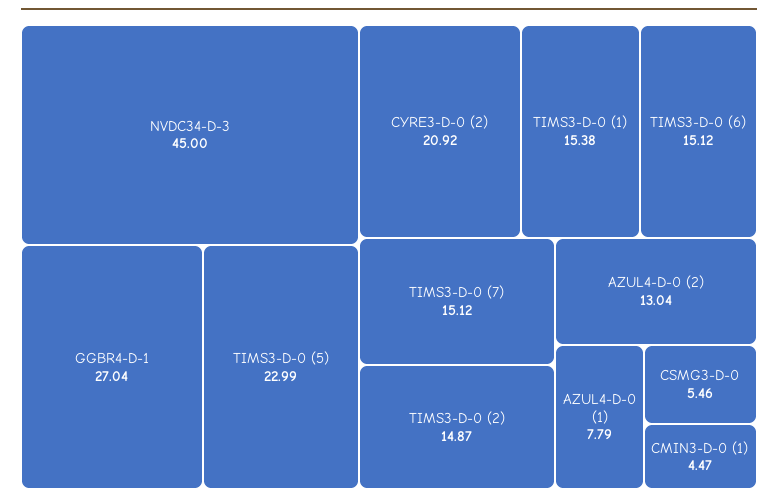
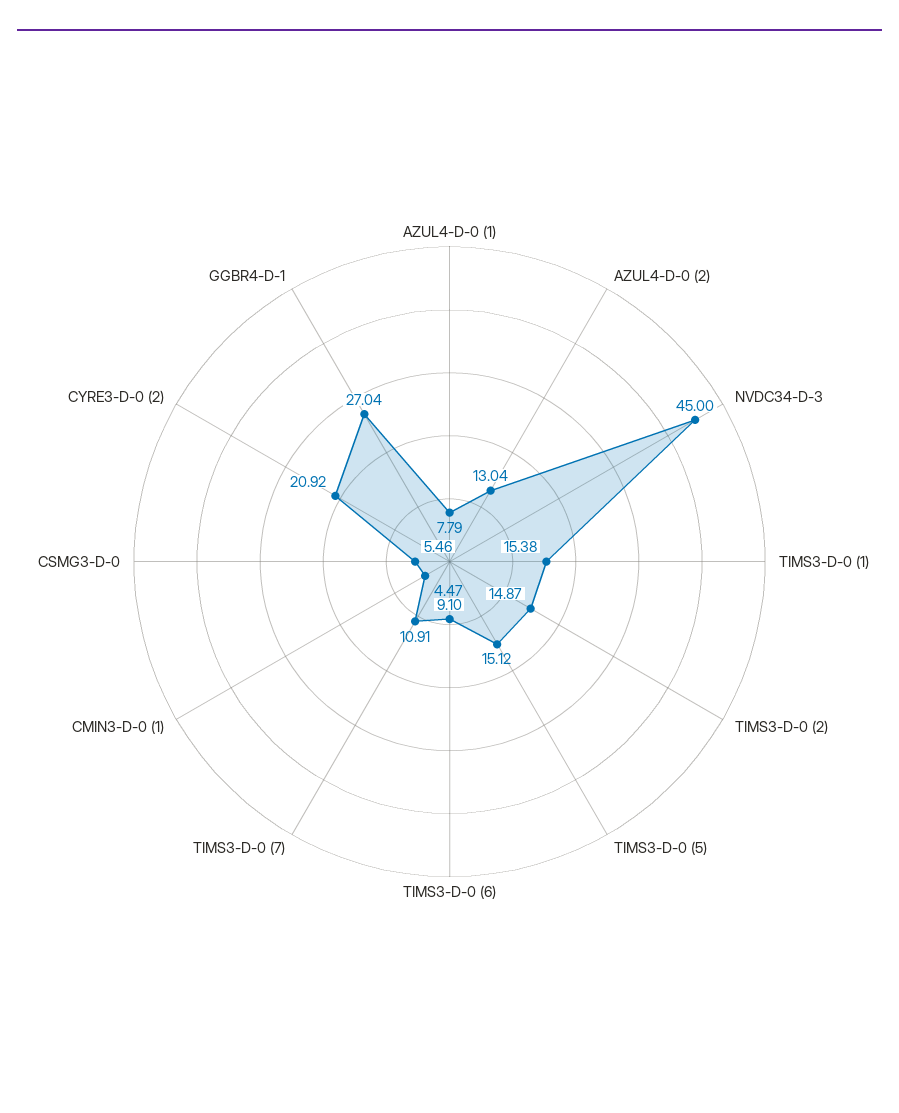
TIMS3-D-0 (5): 22.99 -> 15.12
TIMS3-D-0 (6): 15.12 -> 9.1
TIMS3-D-0 (7): 15.12 -> 10.91

